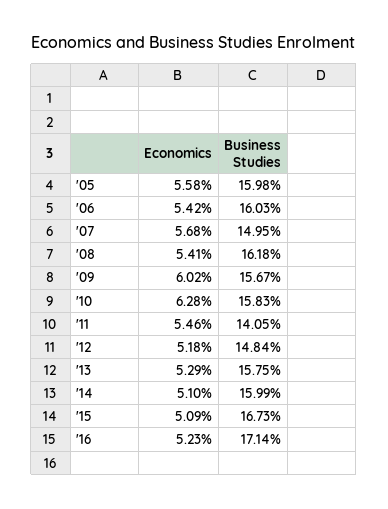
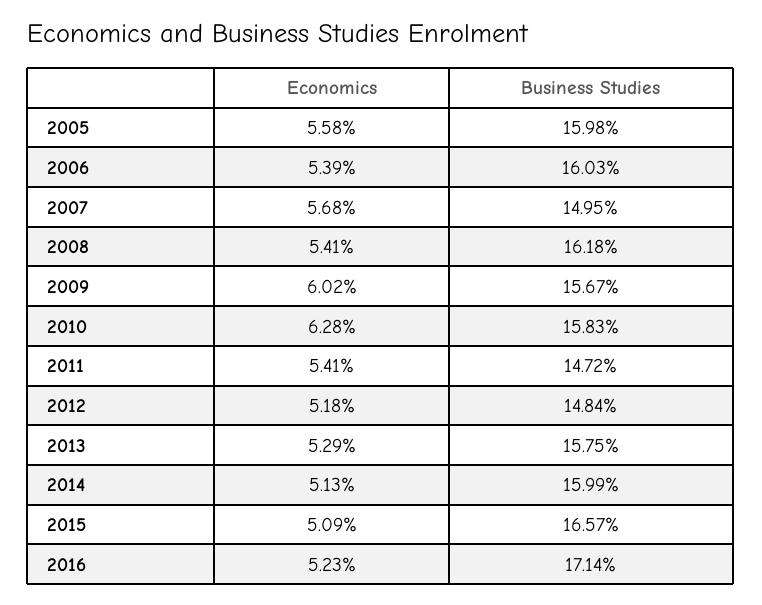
Economics, '06: 5.42 -> 5.39
Economics, '11: 5.46 -> 5.41
Business Studies, '11: 14.05 -> 14.72
Economics, '14: 5.1 -> 5.13
Business Studies, '15: 16.73 -> 16.57

